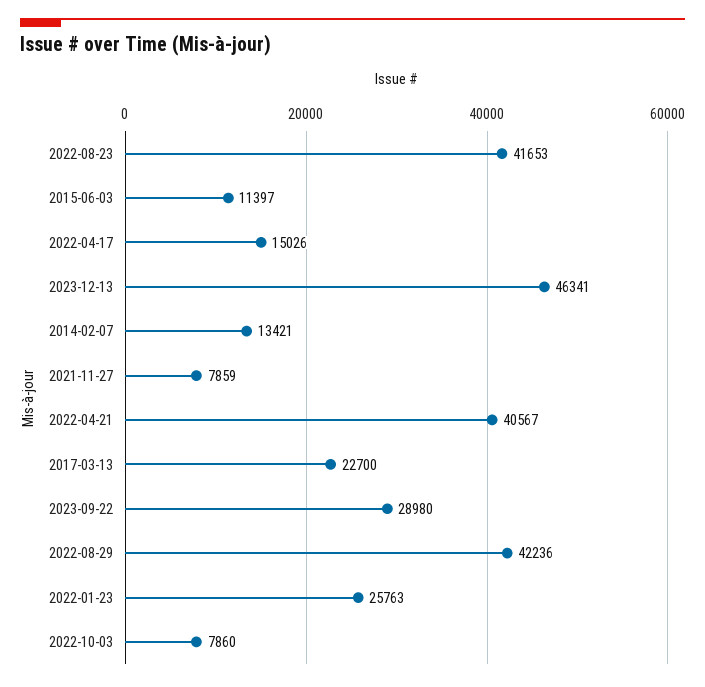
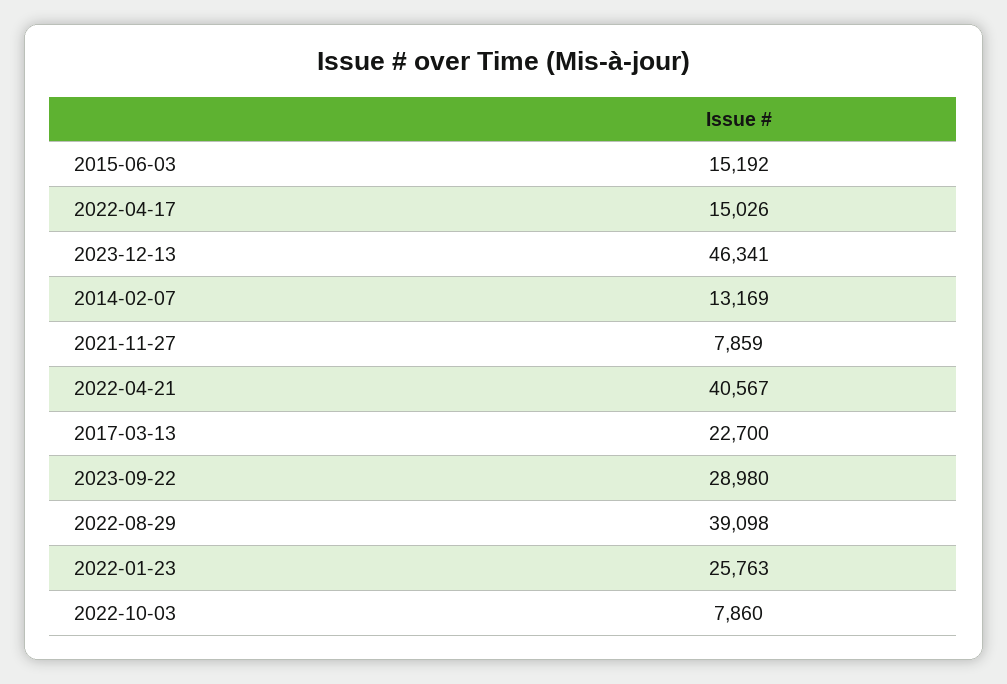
2022-08-23: 41653 -> none
2015-06-03: 11397 -> 15192
2014-02-07: 13421 -> 13169
2022-08-29: 42236 -> 39098

